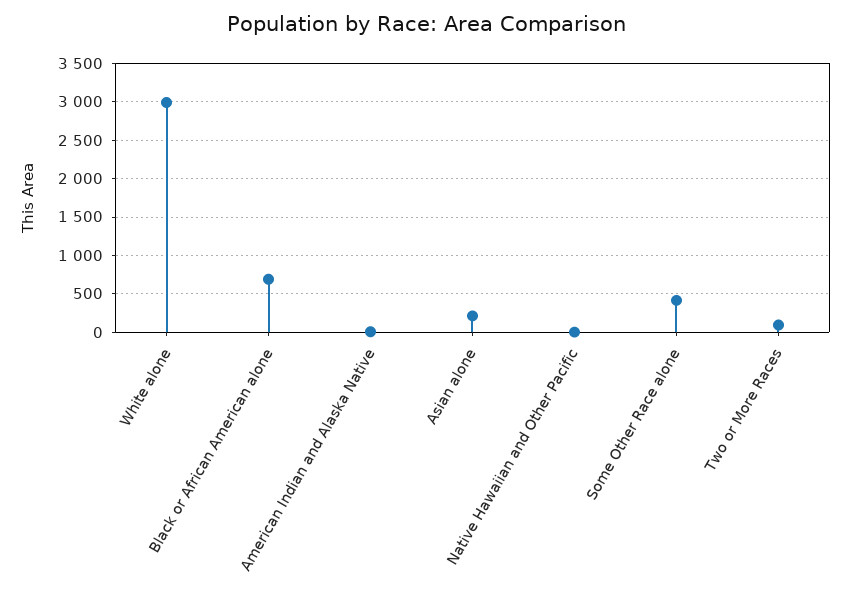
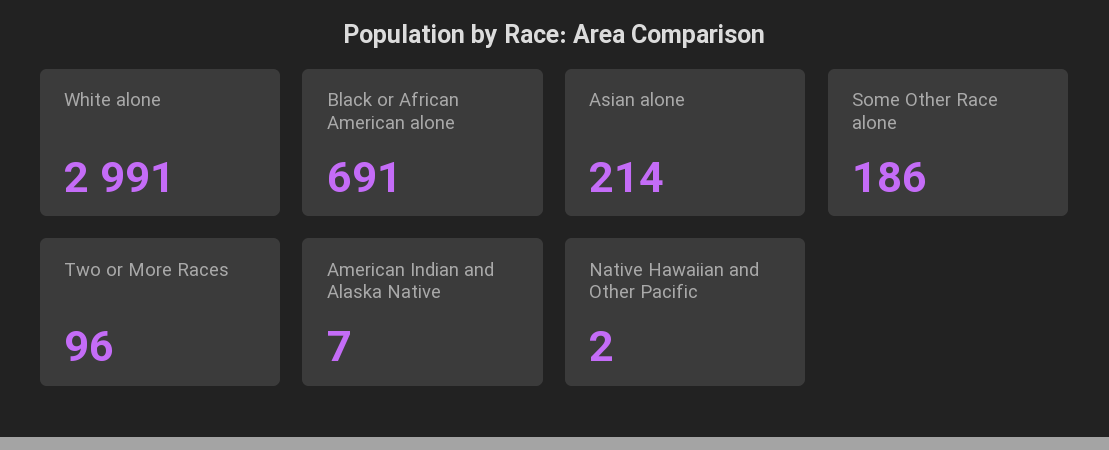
Some Other Race alone: 400 -> 186

